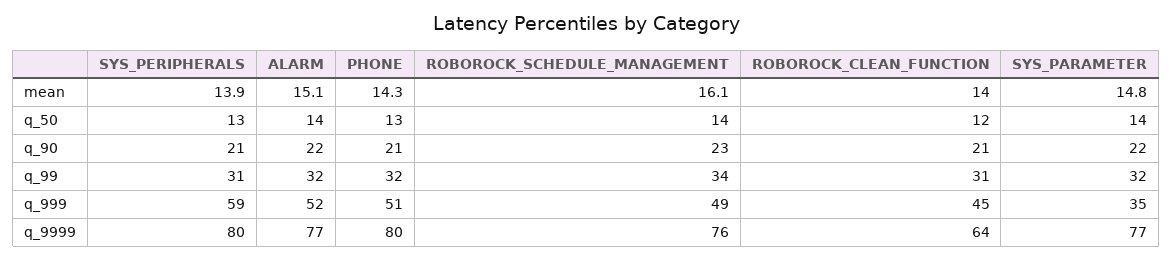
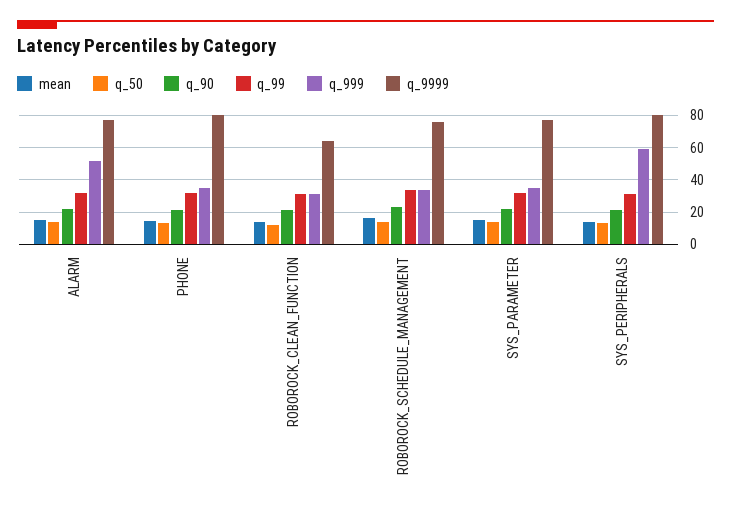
q_999, PHONE: 51 -> 35
q_999, ROBOROCK_SCHEDULE_MANAGEMENT: 49 -> 35
q_999, ROBOROCK_CLEAN_FUNCTION: 45 -> 30

